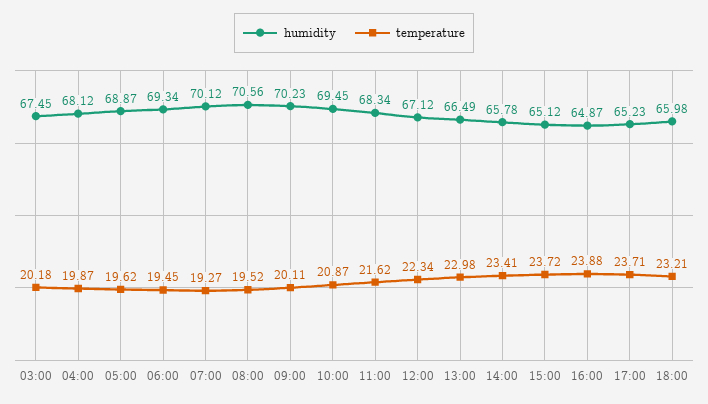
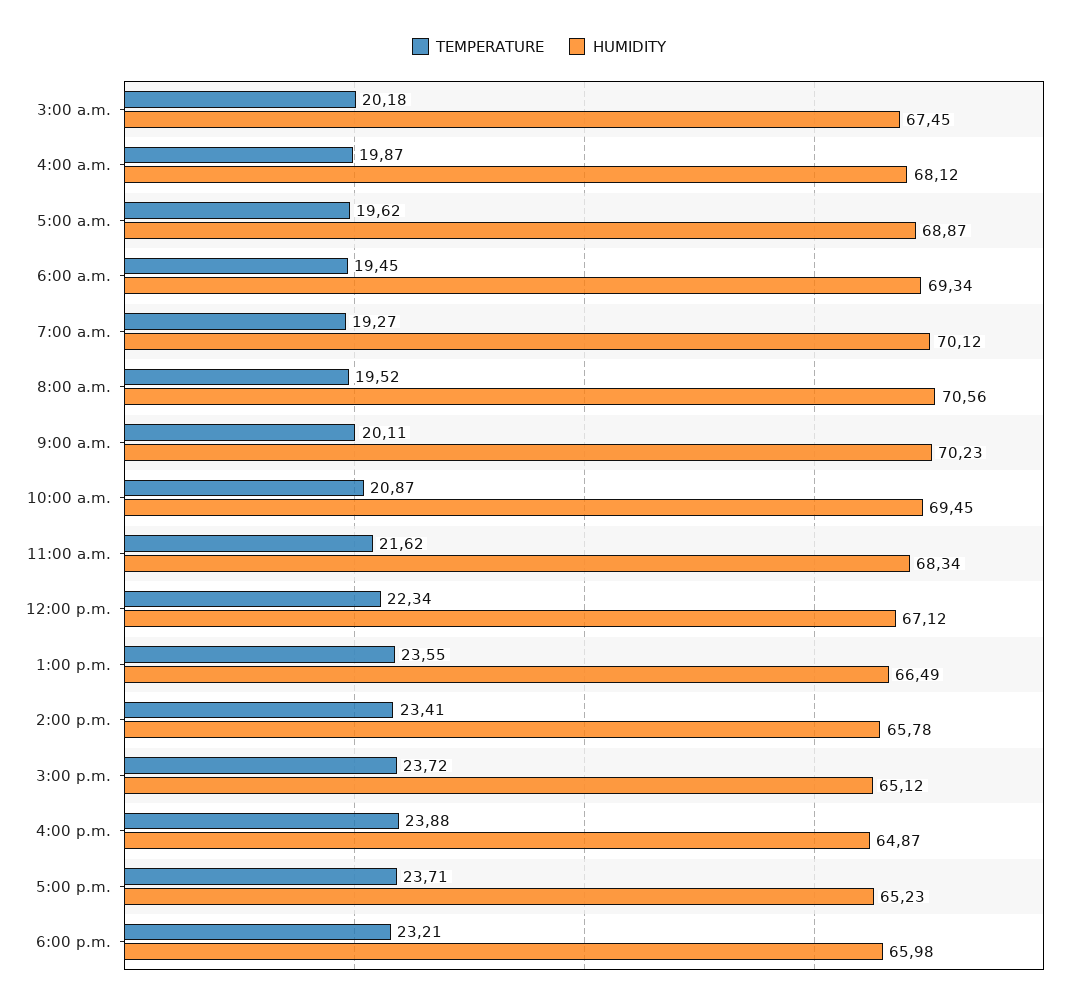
temperature, 13:00: 22.98 -> 23.55

